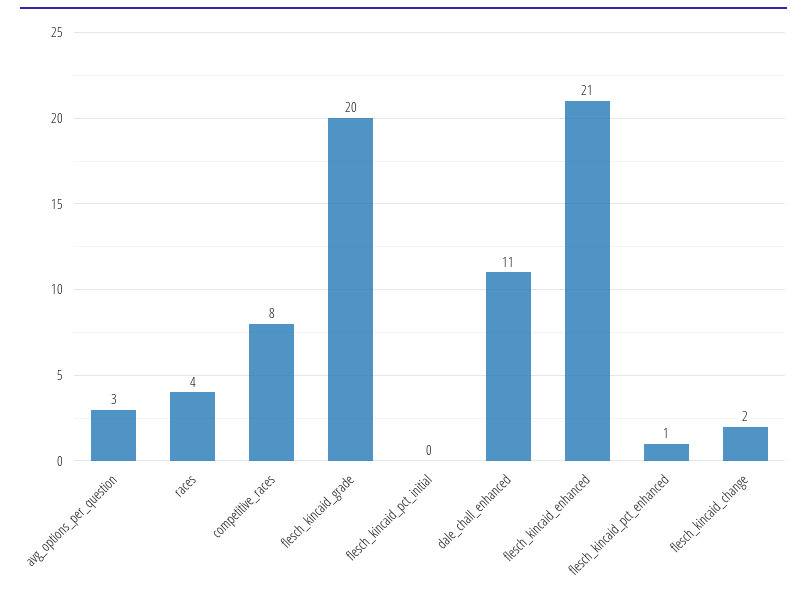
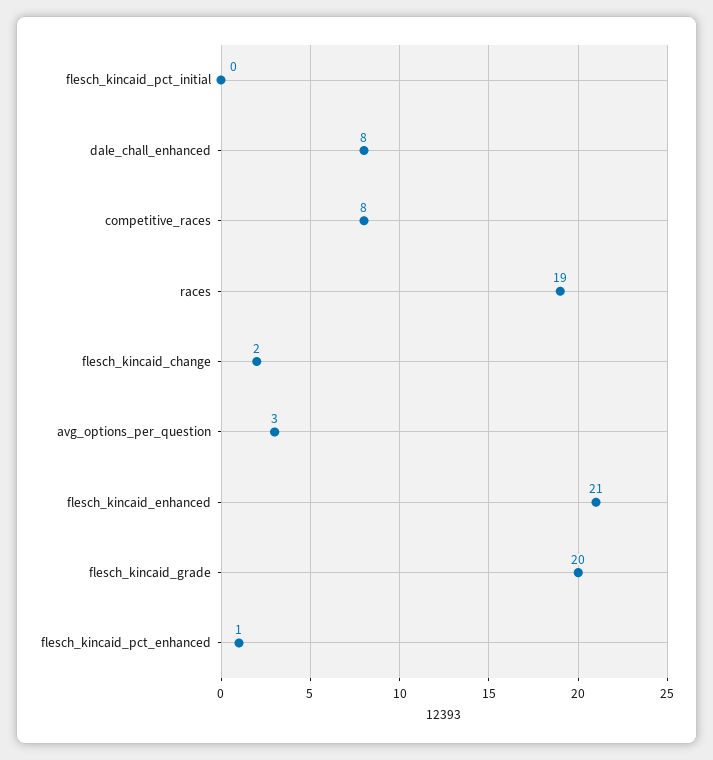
races: 4 -> 19
dale_chall_enhanced: 11 -> 8

